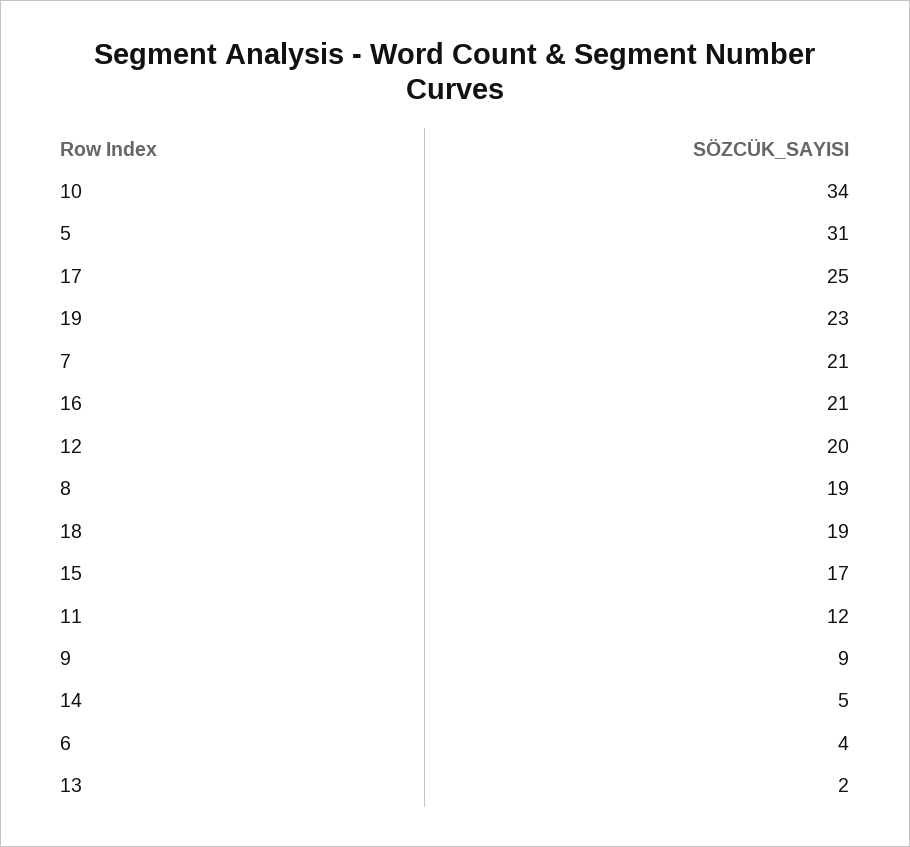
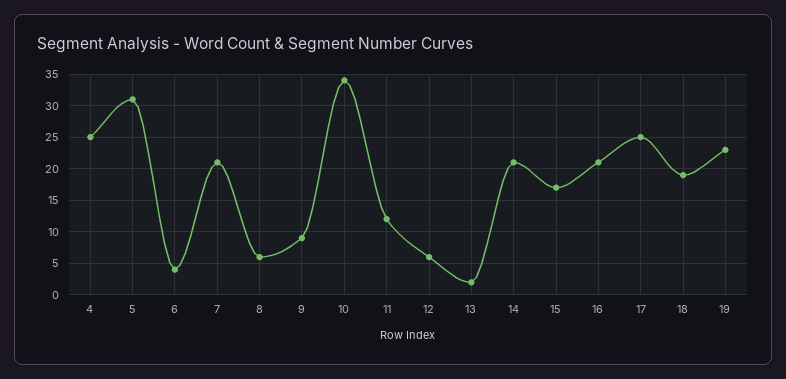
12: 20 -> 6
8: 19 -> 6
14: 5 -> 21
4: none -> 25

